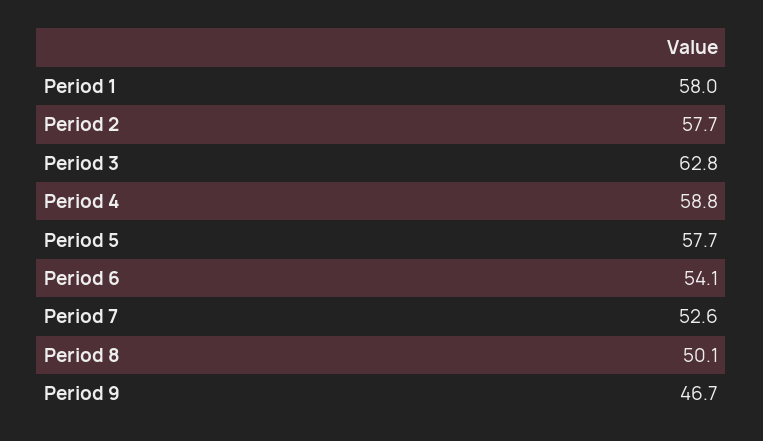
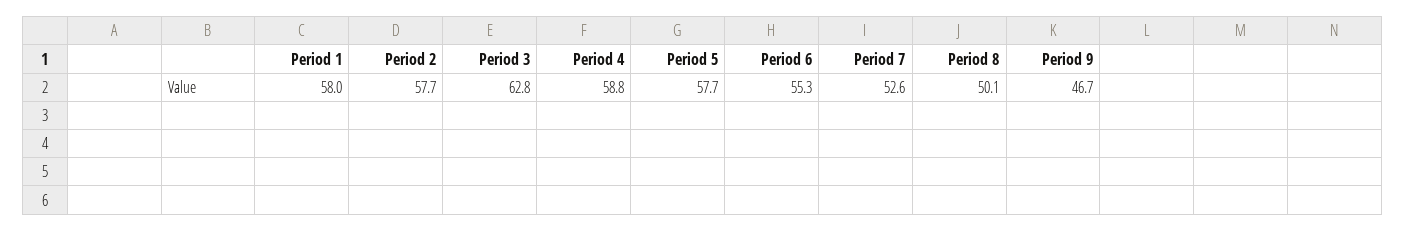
Period 6: 54.1 -> 55.3

